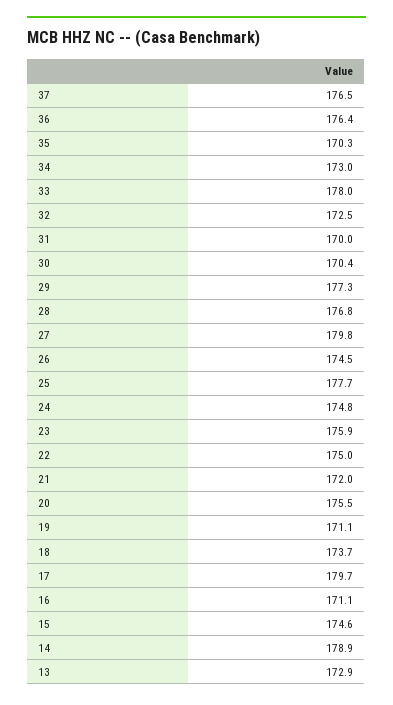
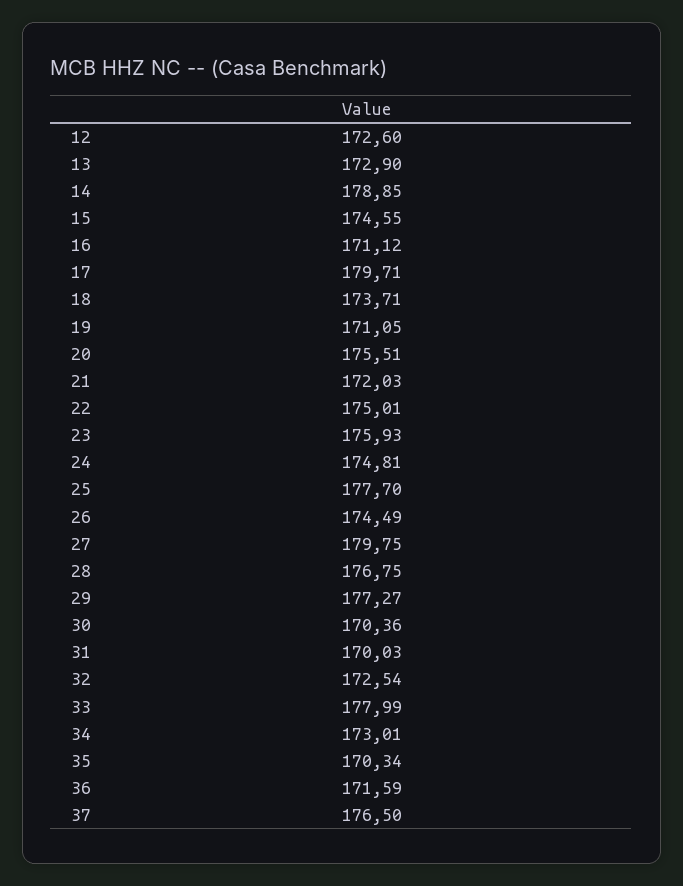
36: 176.4 -> 171.59
12: none -> 172.6

